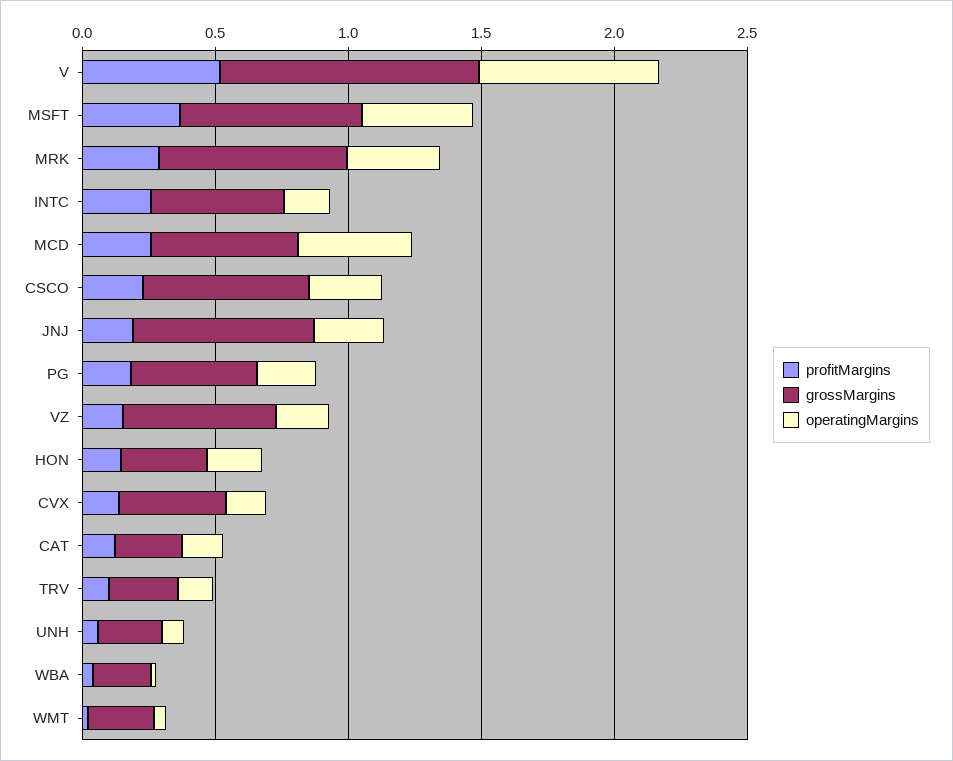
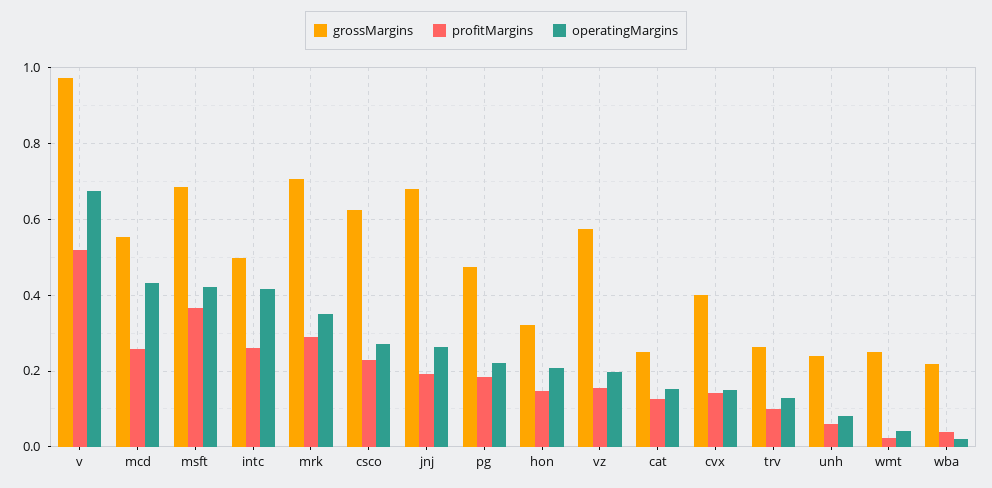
operatingMargins, INTC: 0.2 -> 0.42

